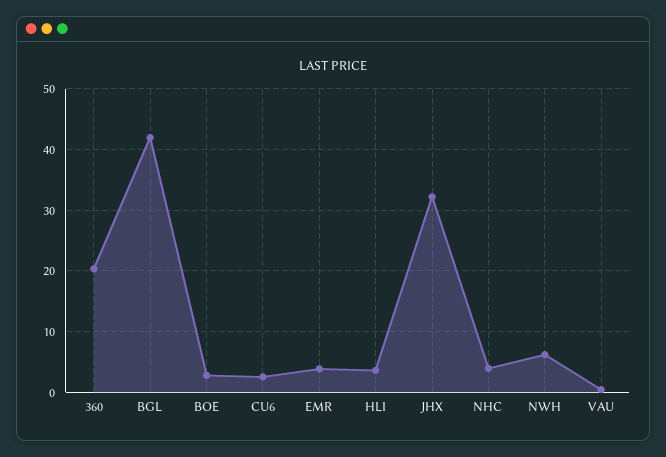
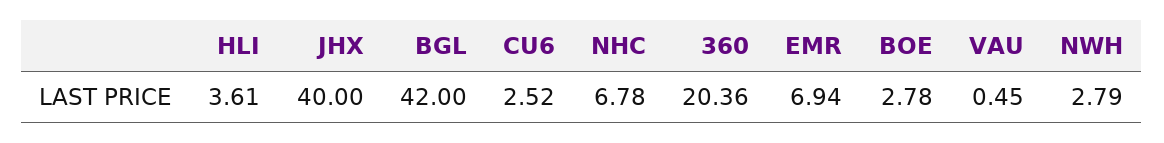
EMR: 4 -> 6.94
JHX: 32 -> 40
NHC: 4 -> 6.78
NWH: 6 -> 2.79

